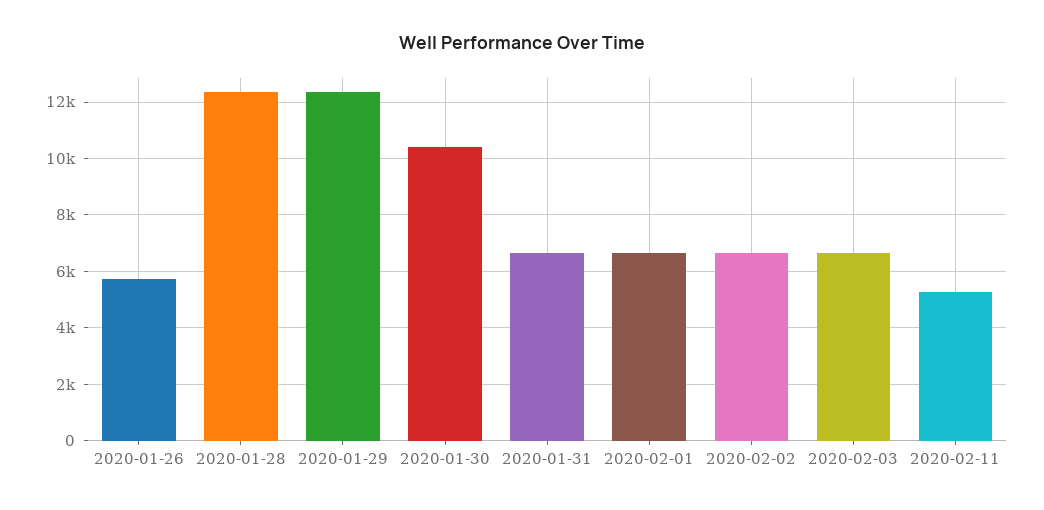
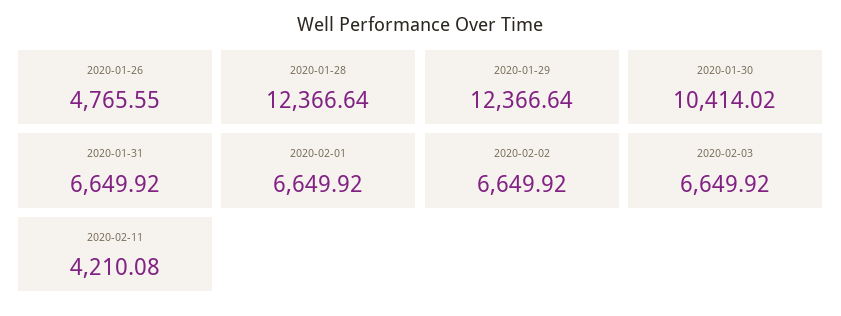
2020-01-26: 5750 -> 4765.55
2020-02-11: 5250 -> 4210.08

